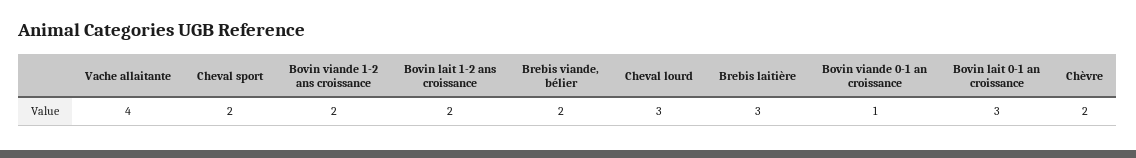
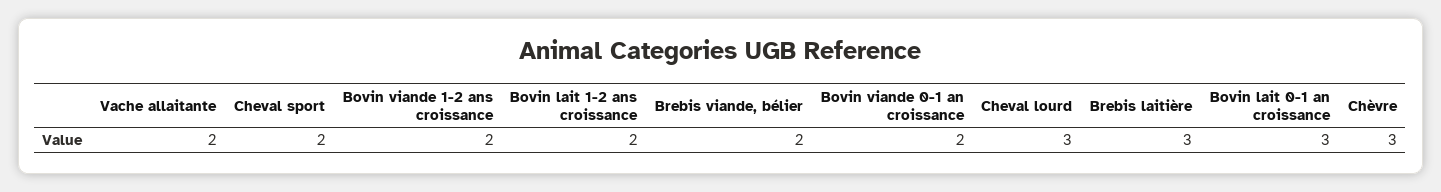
Vache allaitante: 4 -> 2
Bovin viande 0-1 an croissance: 1 -> 2
Chèvre: 2 -> 3

